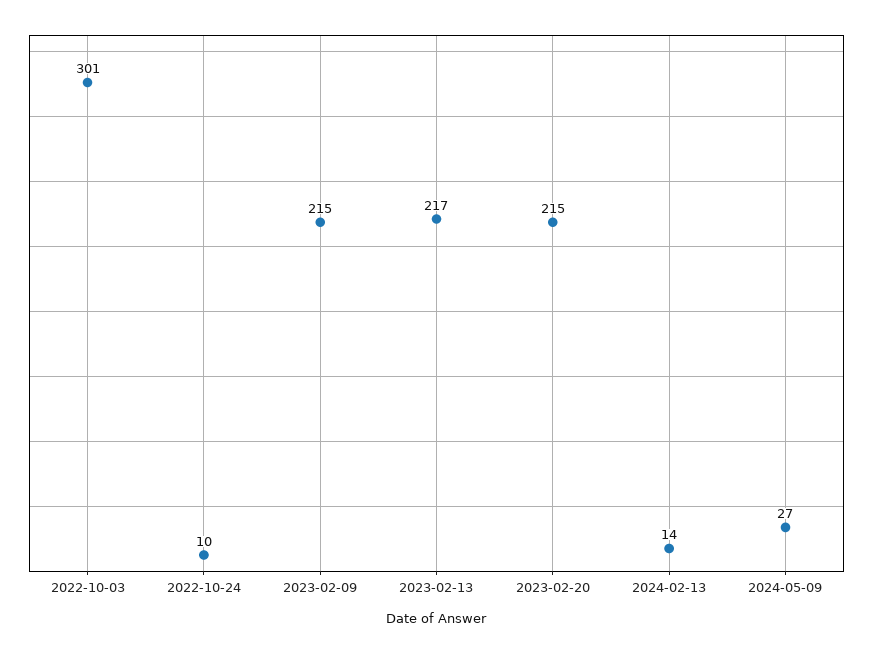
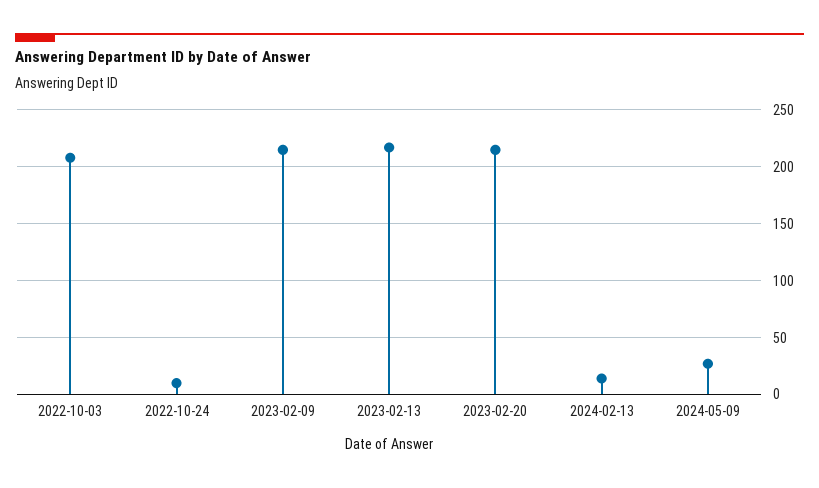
2022-10-03: 301 -> 210

